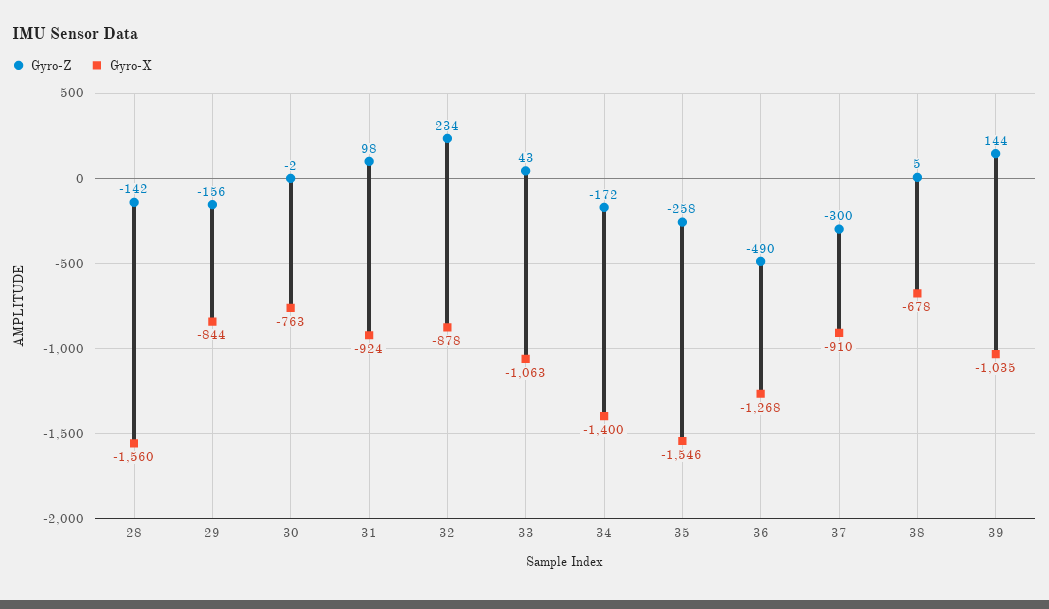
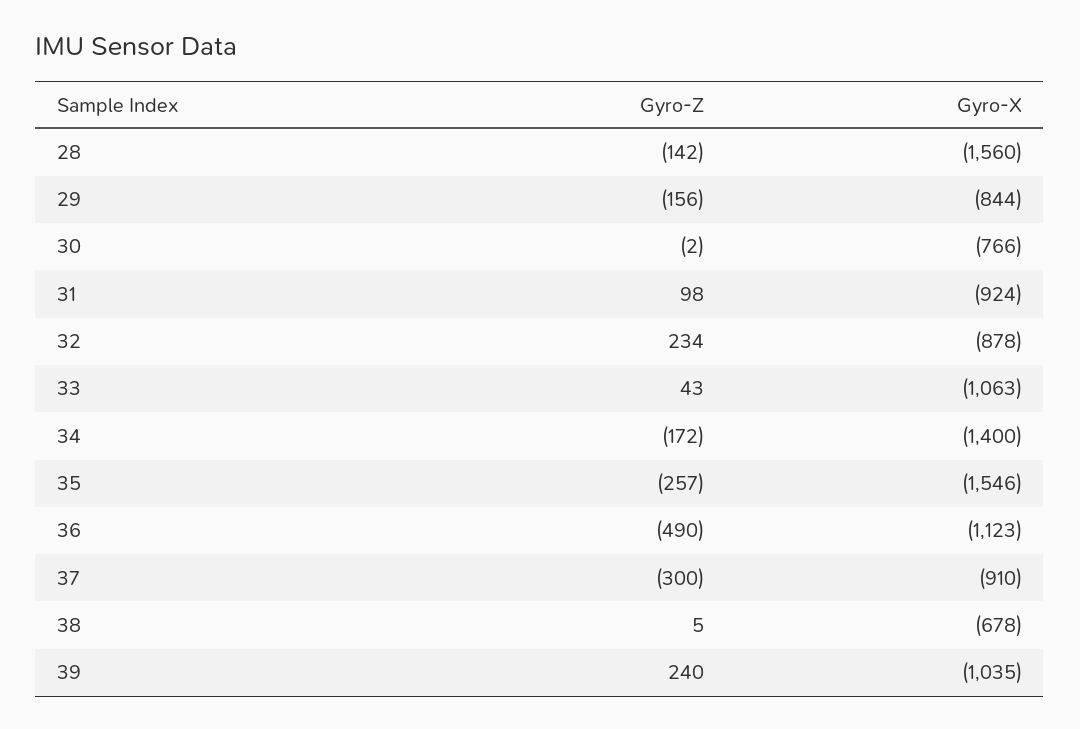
Gyro-X, 30: -763 -> -766
Gyro-Z, 35: -258 -> -257
Gyro-X, 36: -1268 -> -1123
Gyro-Z, 39: 144 -> 240

